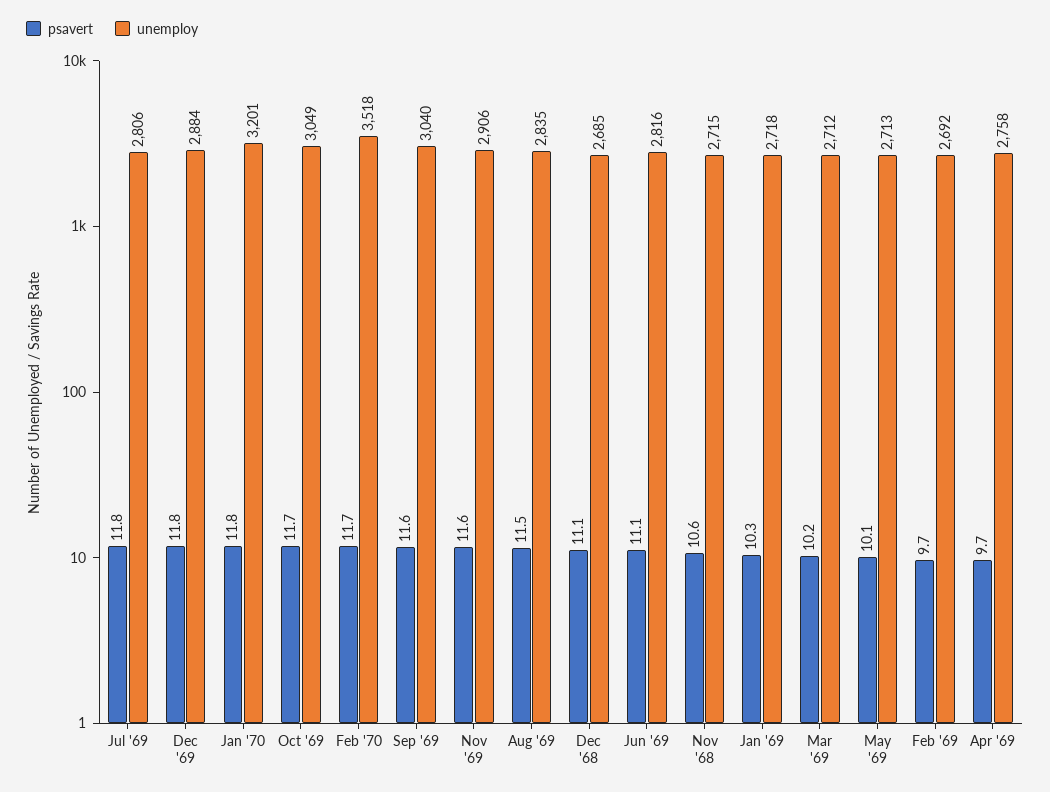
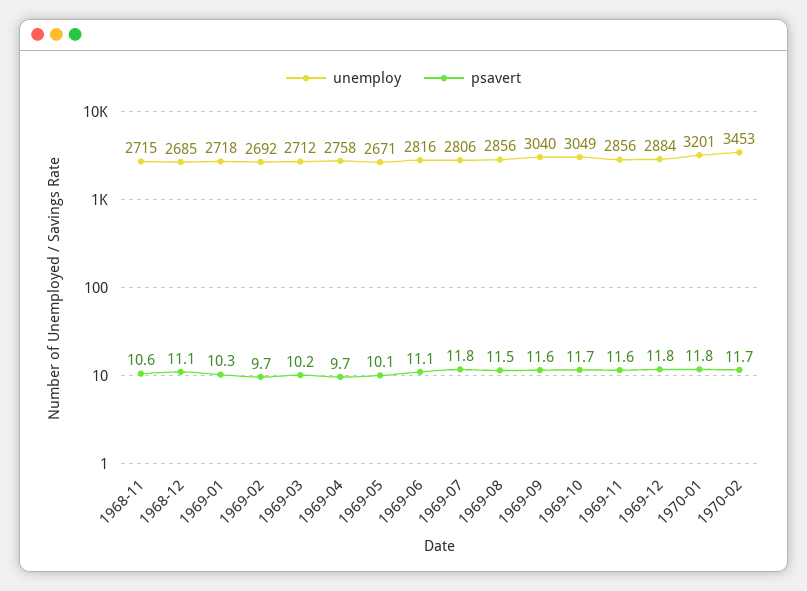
unemploy, Feb '70: 3518 -> 3453
unemploy, Nov '69: 2906 -> 2856
unemploy, Aug '69: 2835 -> 2856
unemploy, May '69: 2713 -> 2671

